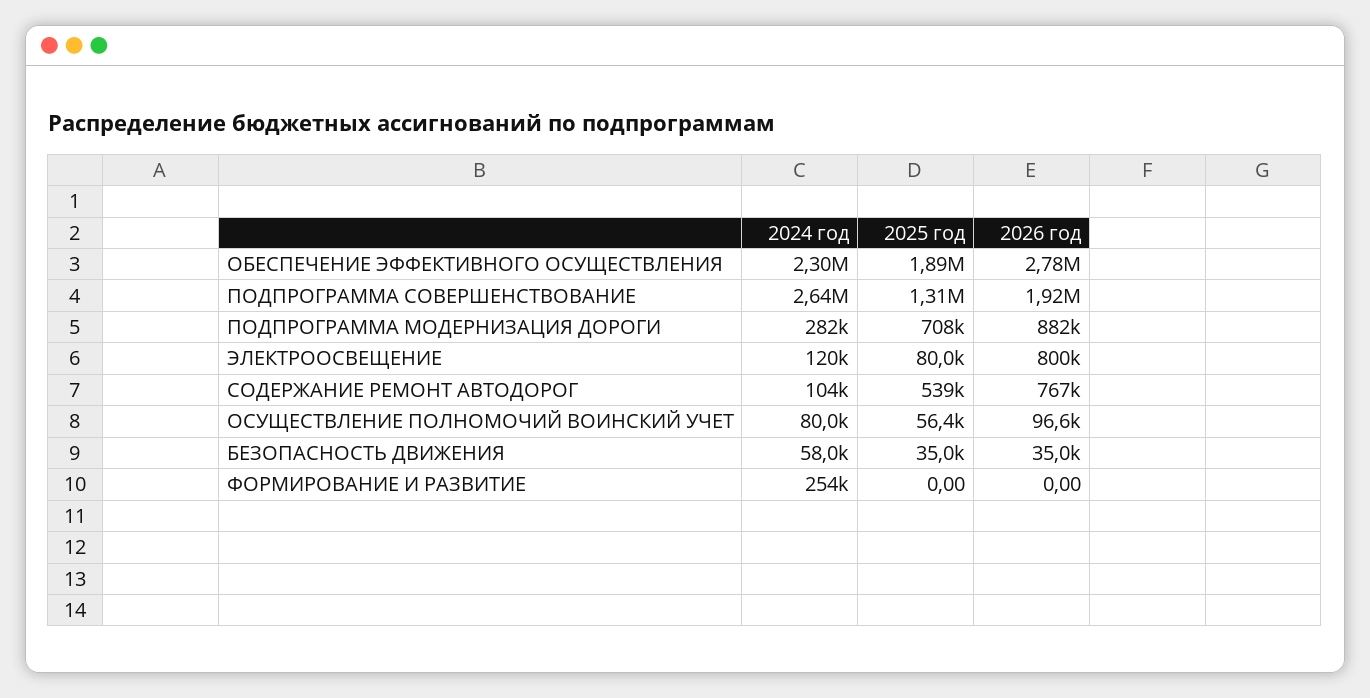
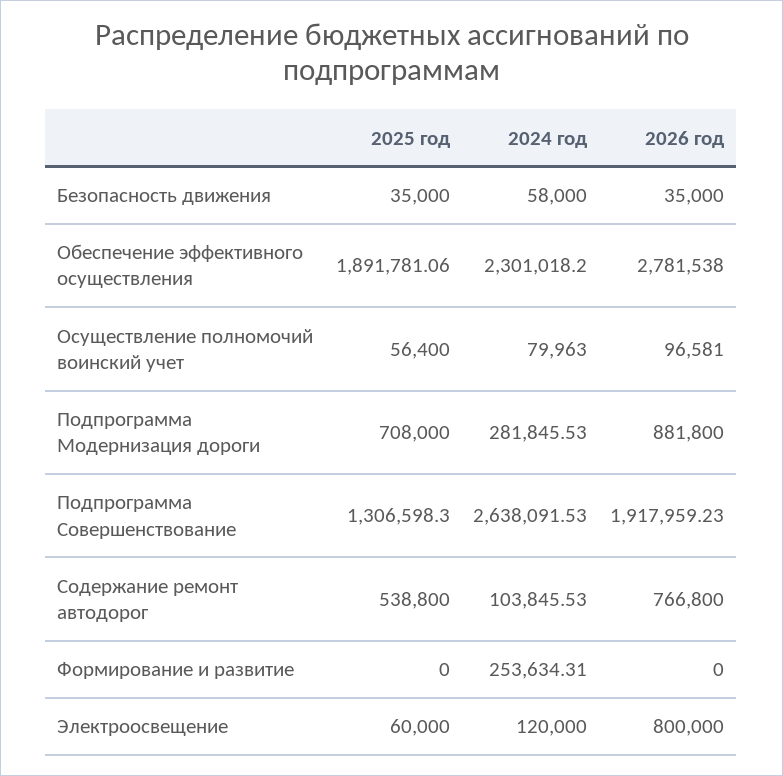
2025 год, ЭЛЕКТРООСВЕЩЕНИЕ: 80000 -> 60000

